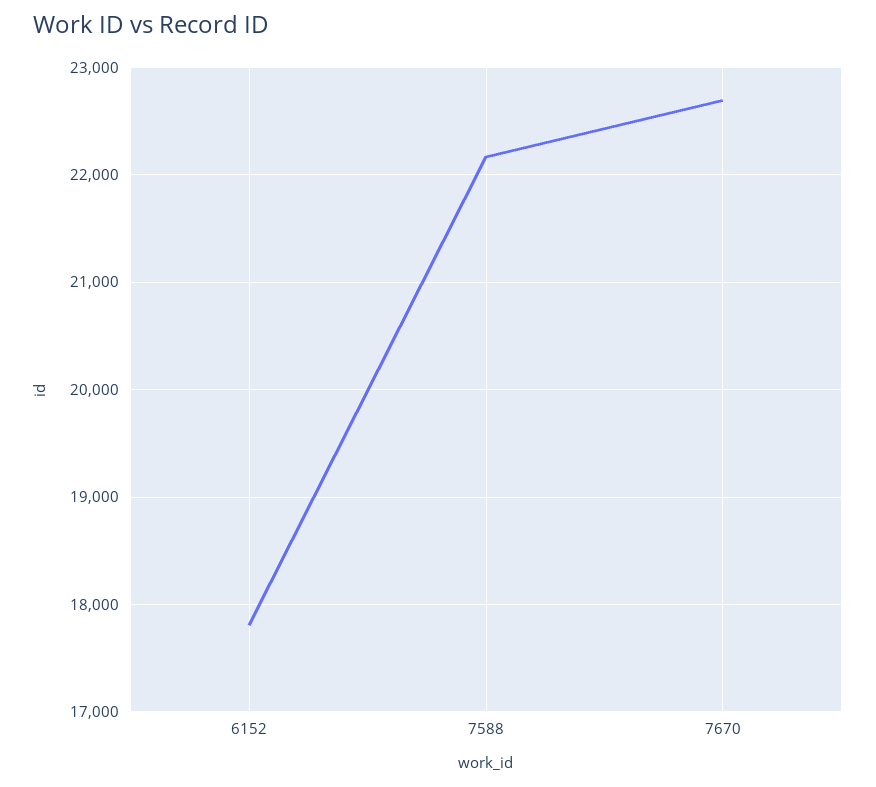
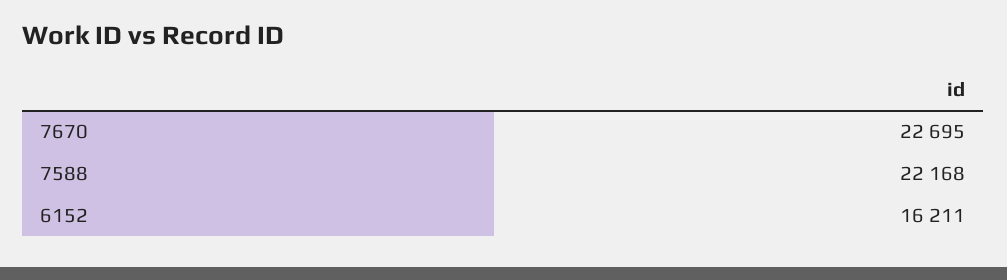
6152: 17800 -> 16211

